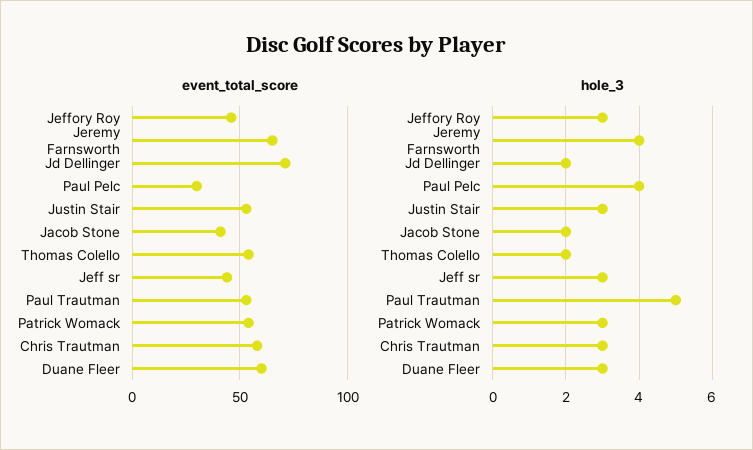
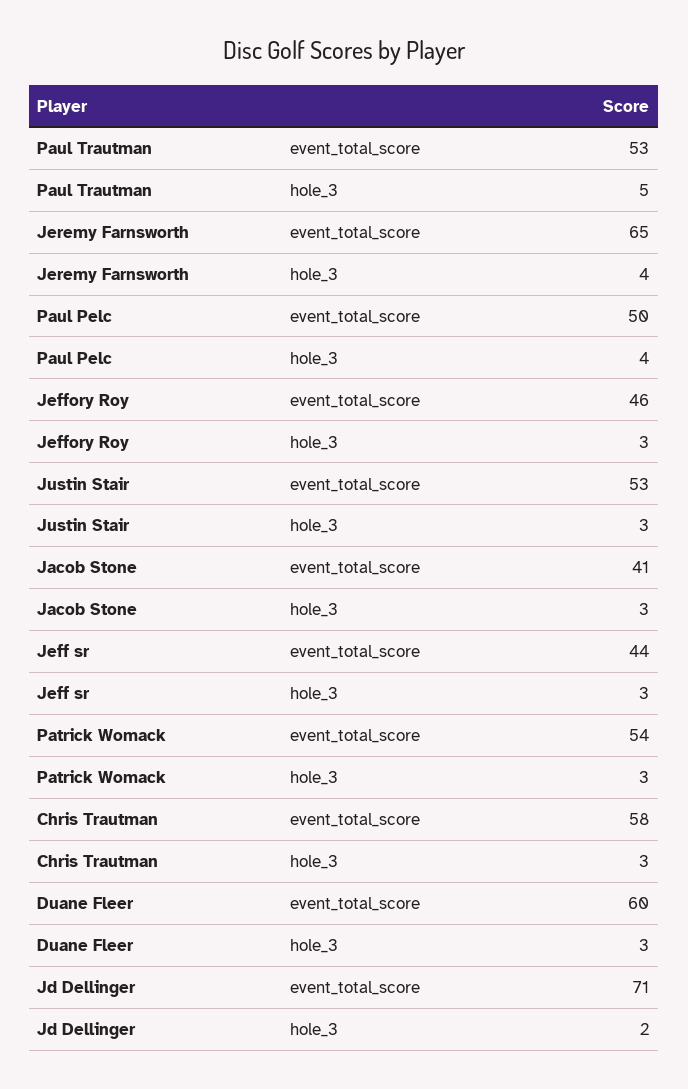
event_total_score, Paul Pelc: 30 -> 50
event_total_score, Thomas Colello: 55 -> none
hole_3, Jacob Stone: 2 -> 3
hole_3, Thomas Colello: 2 -> none

